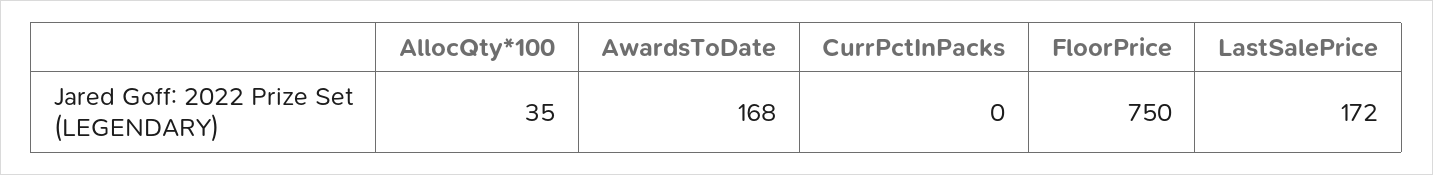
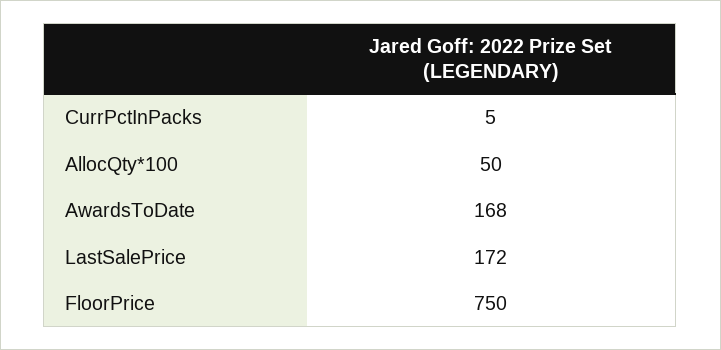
AllocQty*100: 35 -> 50
CurrPctInPacks: 0 -> 5

